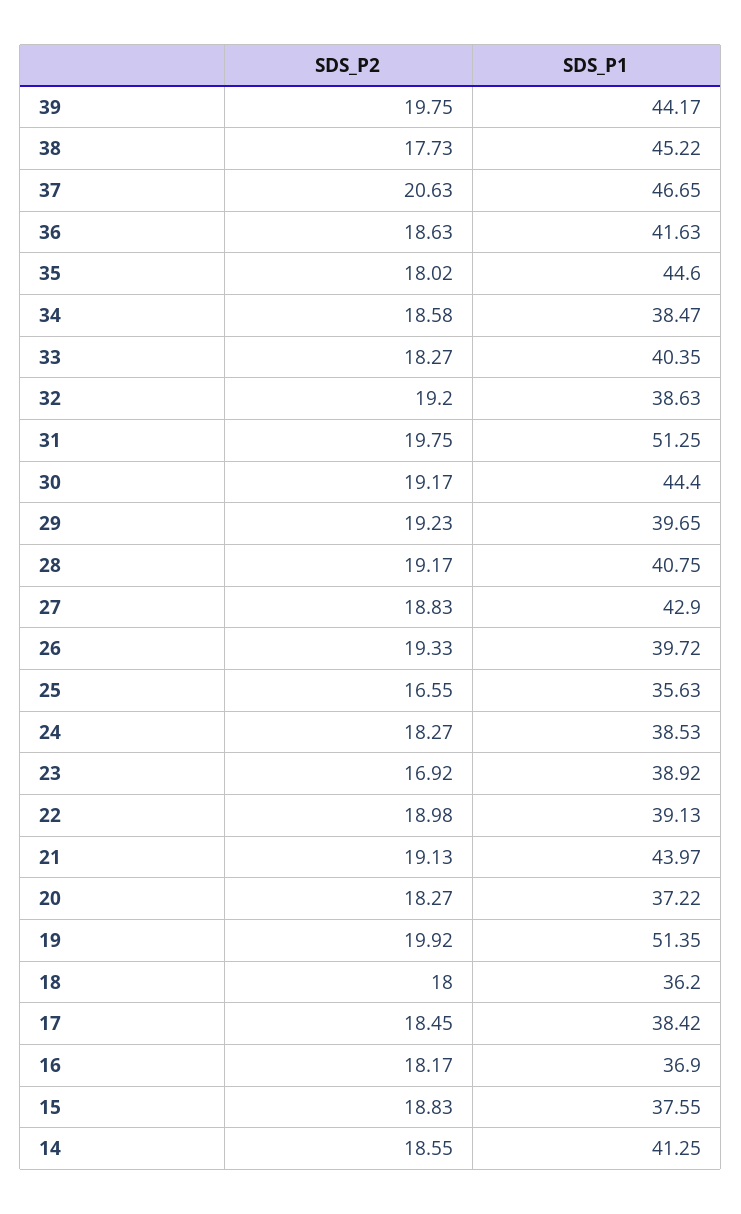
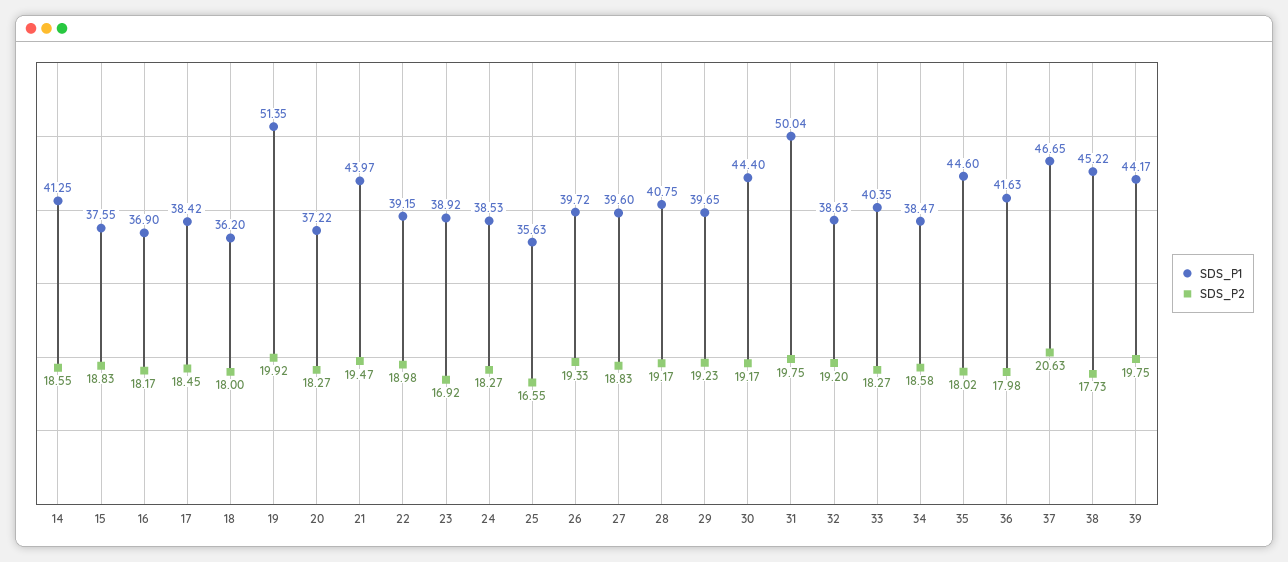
SDS_P2, 36: 18.63 -> 17.98
SDS_P1, 31: 51.25 -> 50.04
SDS_P1, 27: 42.9 -> 39.6
SDS_P1, 22: 39.13 -> 39.15
SDS_P2, 21: 19.13 -> 19.47

